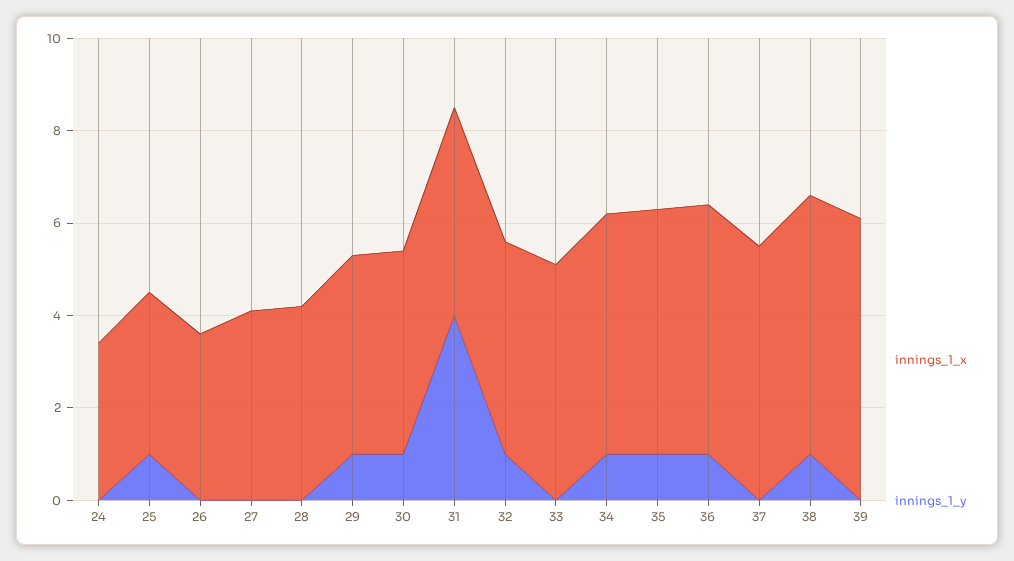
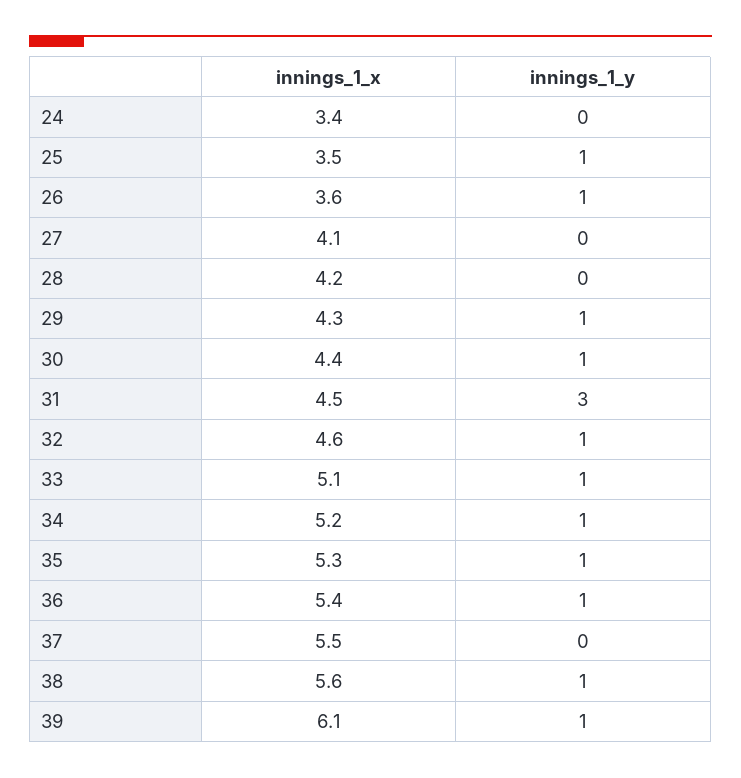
innings_1_y, 26: 0 -> 1
innings_1_y, 31: 4 -> 3
innings_1_y, 33: 0 -> 1
innings_1_y, 39: 0 -> 1

